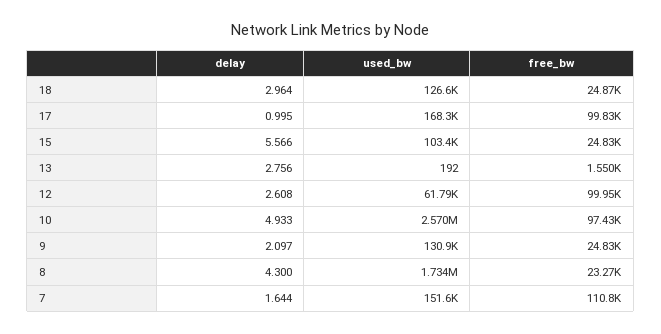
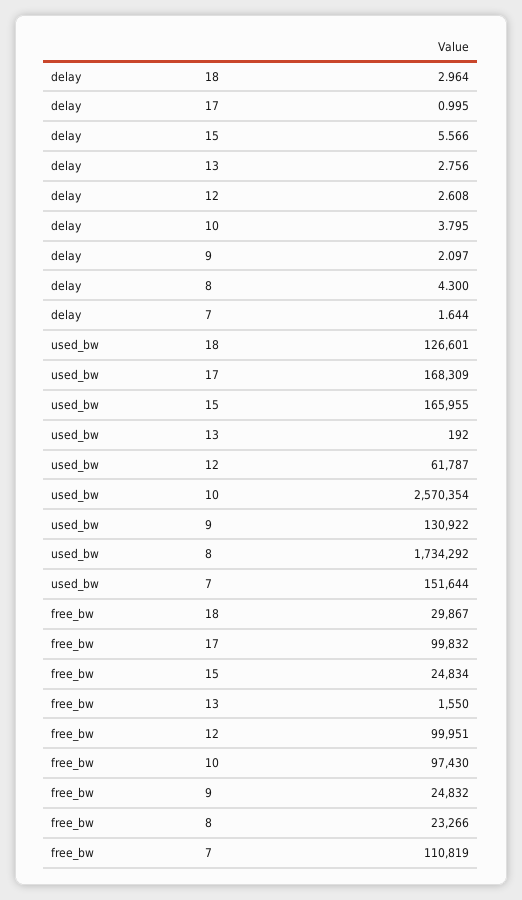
free_bw, 18: 24870 -> 29867
used_bw, 15: 103400 -> 165955
delay, 10: 4.933 -> 3.795

